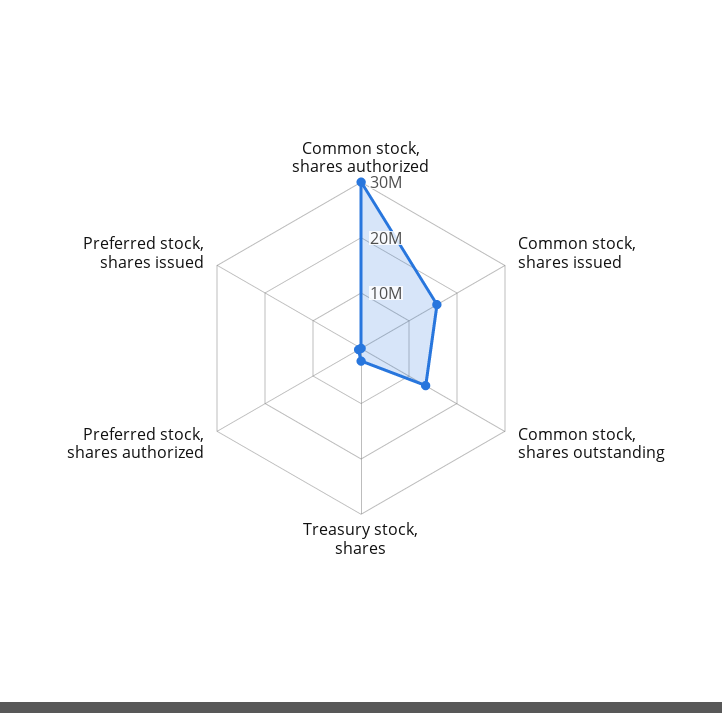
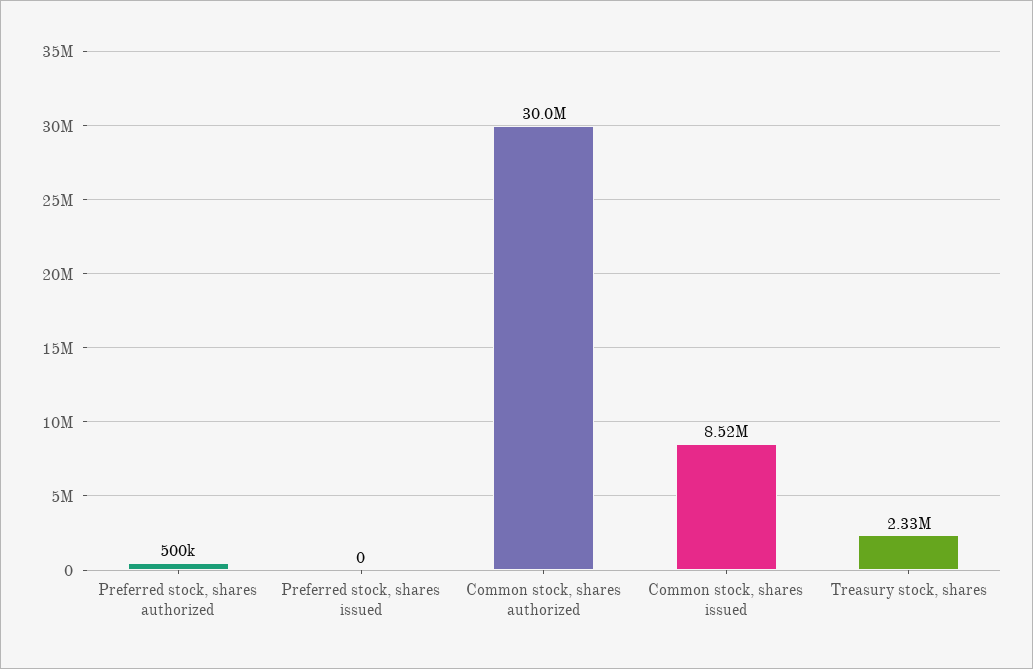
Common stock, shares issued: 16000000 -> 8520000
Common stock, shares outstanding: 14000000 -> none

